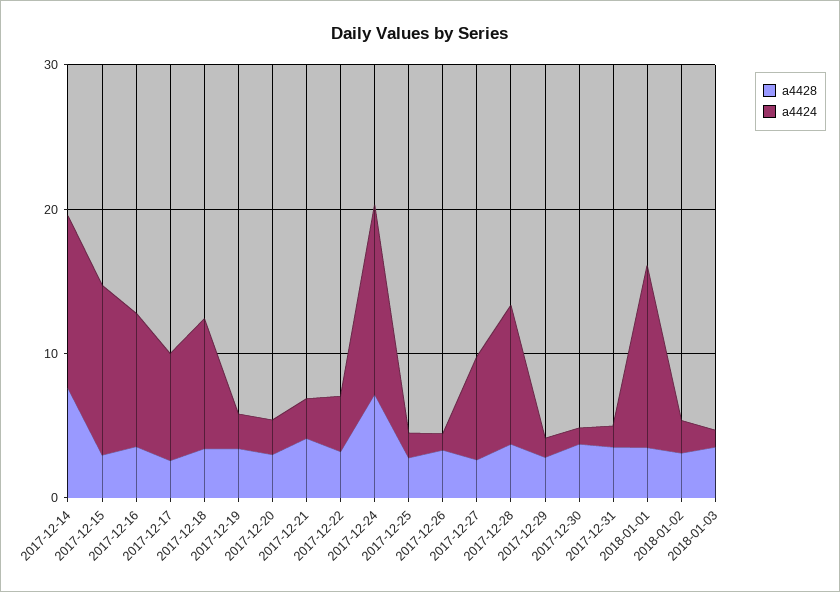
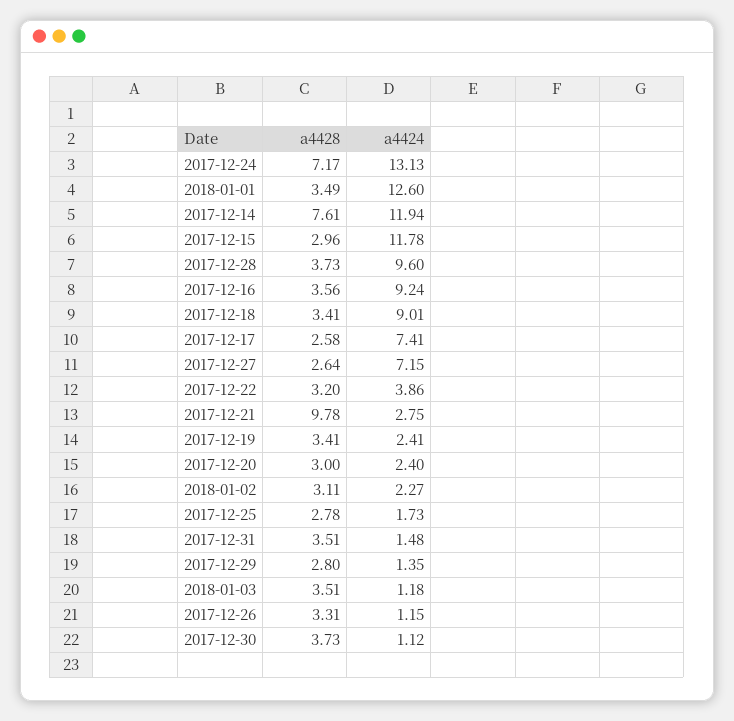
a4428, 2017-12-21: 4 -> 9.78

